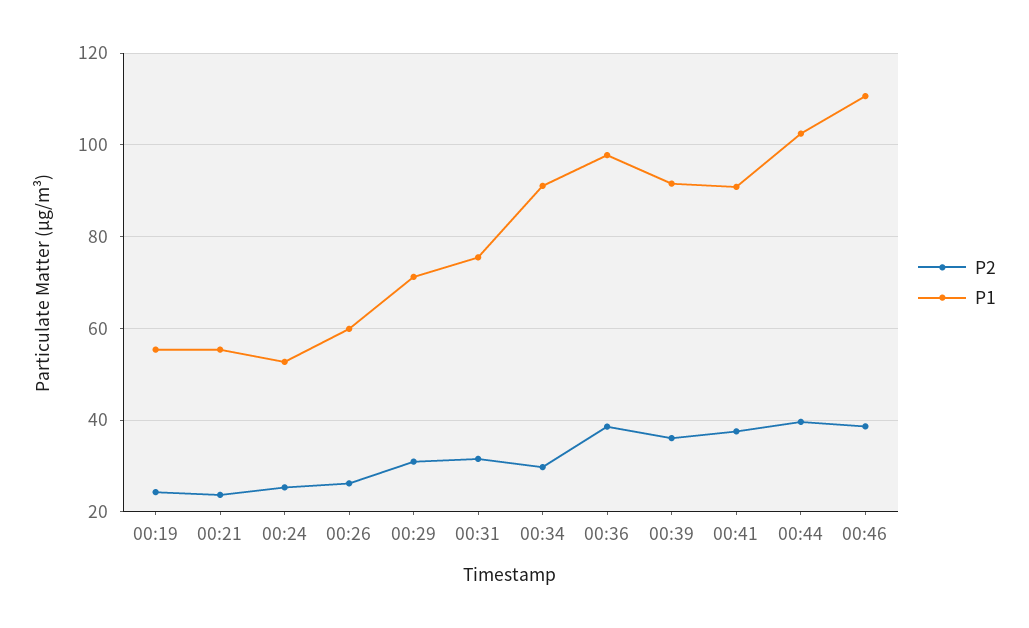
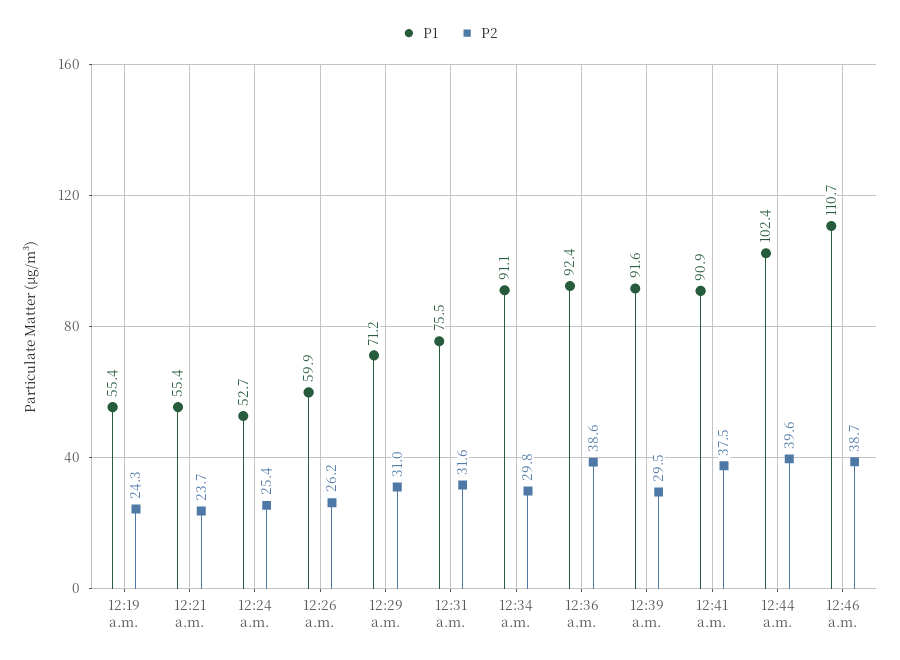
P1, 00:36: 98 -> 92.4
P2, 00:39: 36 -> 29.5

